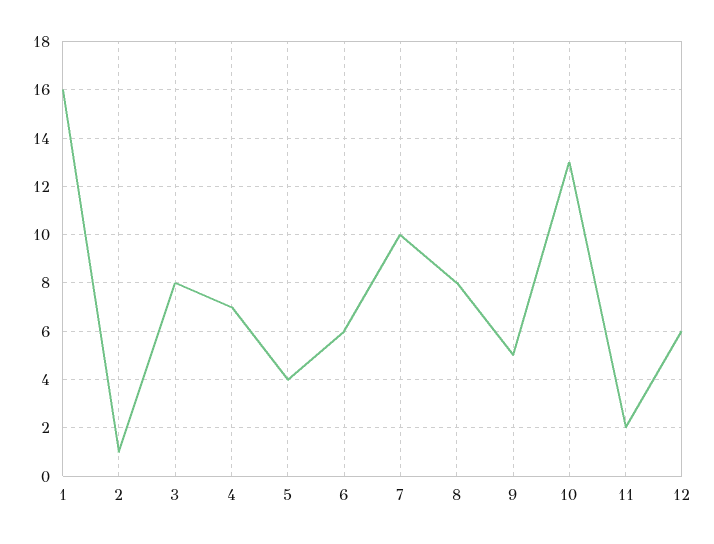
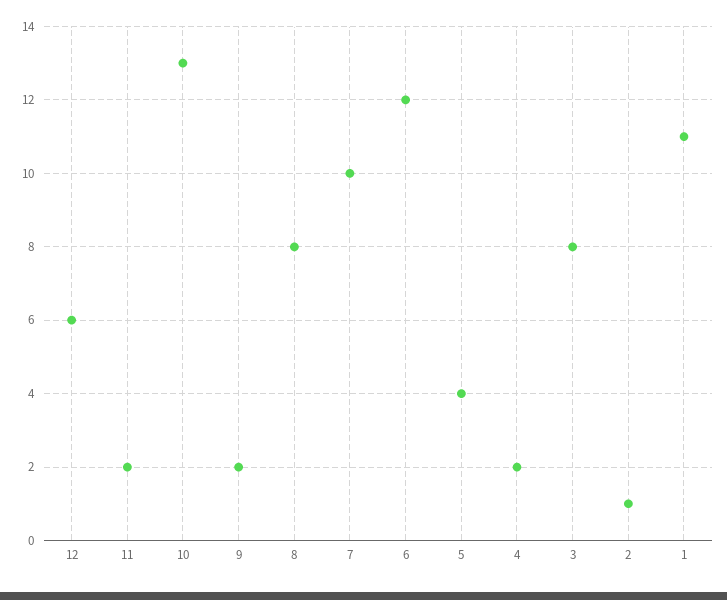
1: 16 -> 11
4: 7 -> 2
6: 6 -> 12
9: 5 -> 2

